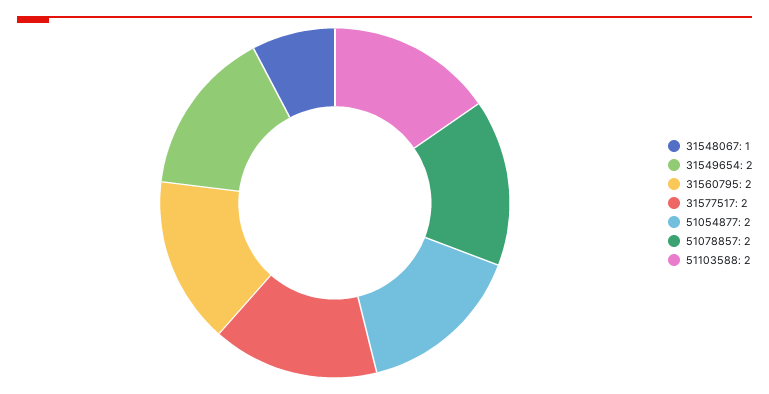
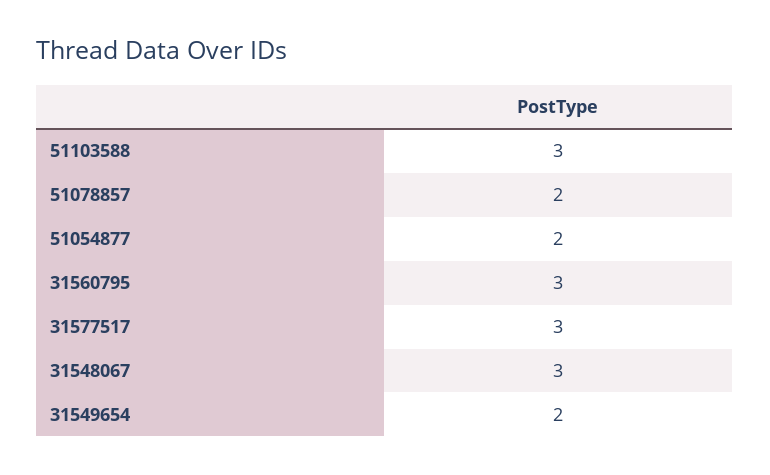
31548067: 1 -> 3
31560795: 2 -> 3
31577517: 2 -> 3
51103588: 2 -> 3

